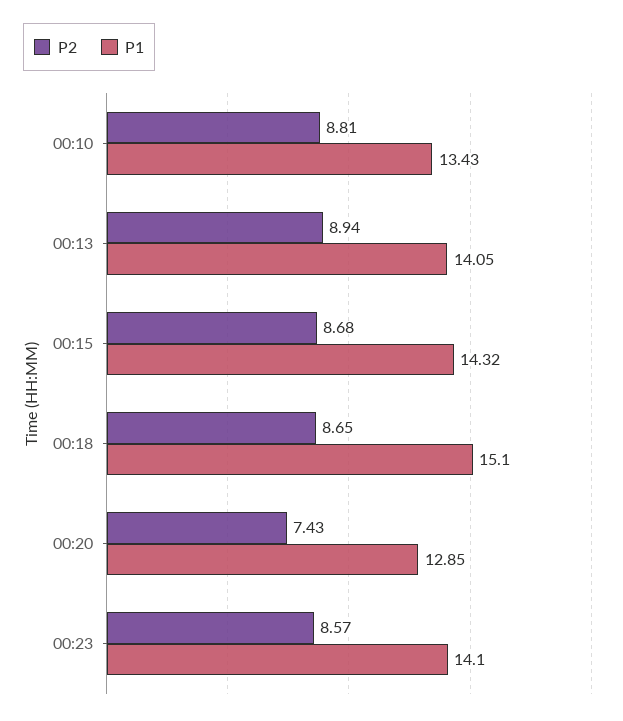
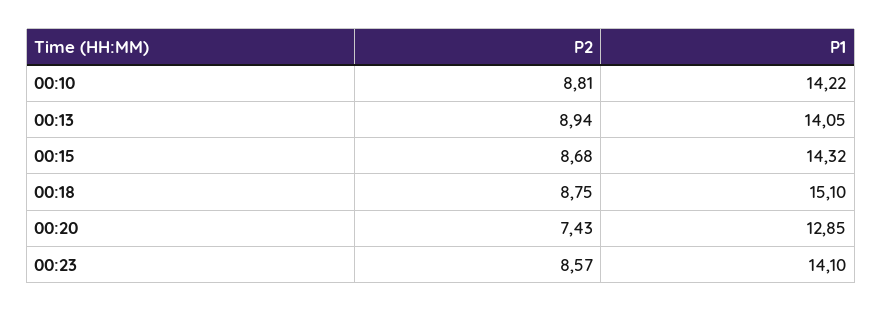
P1, 00:10: 13.43 -> 14.22
P2, 00:18: 8.65 -> 8.75

